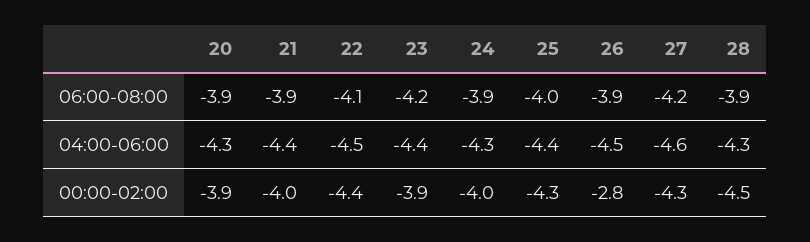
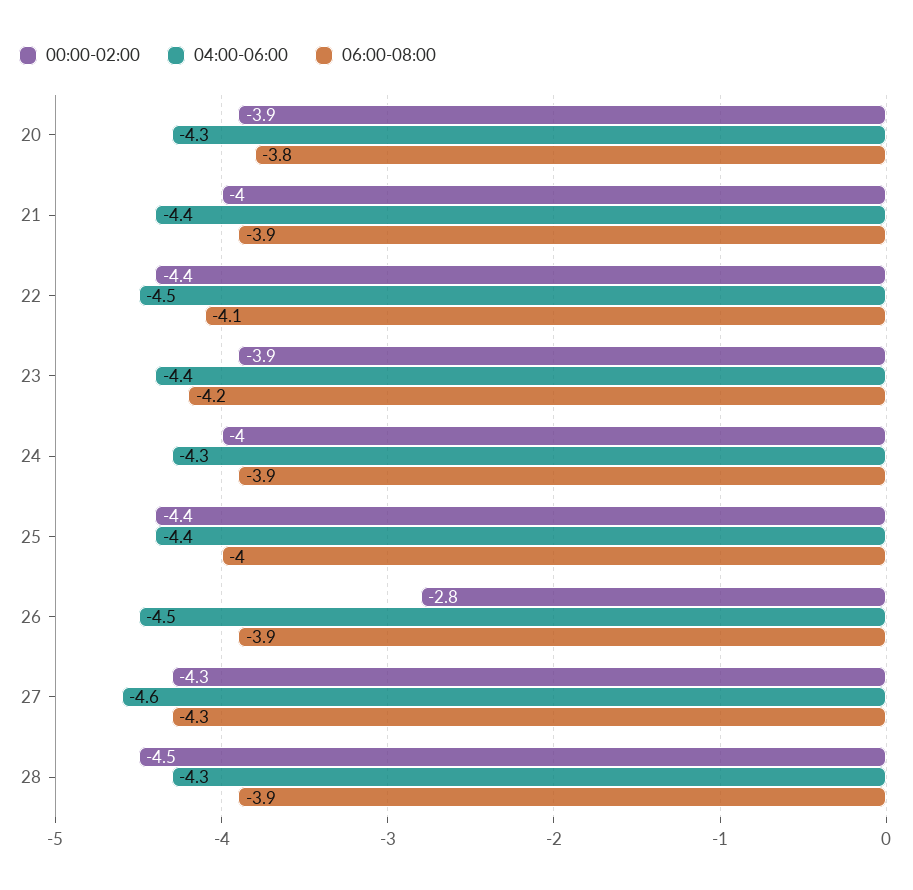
06:00-08:00, 20: -3.9 -> -3.8
06:00-08:00, 27: -4.2 -> -4.3
00:00-02:00, 25: -4.3 -> -4.4

